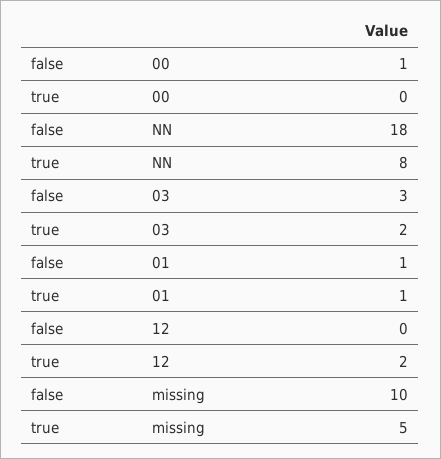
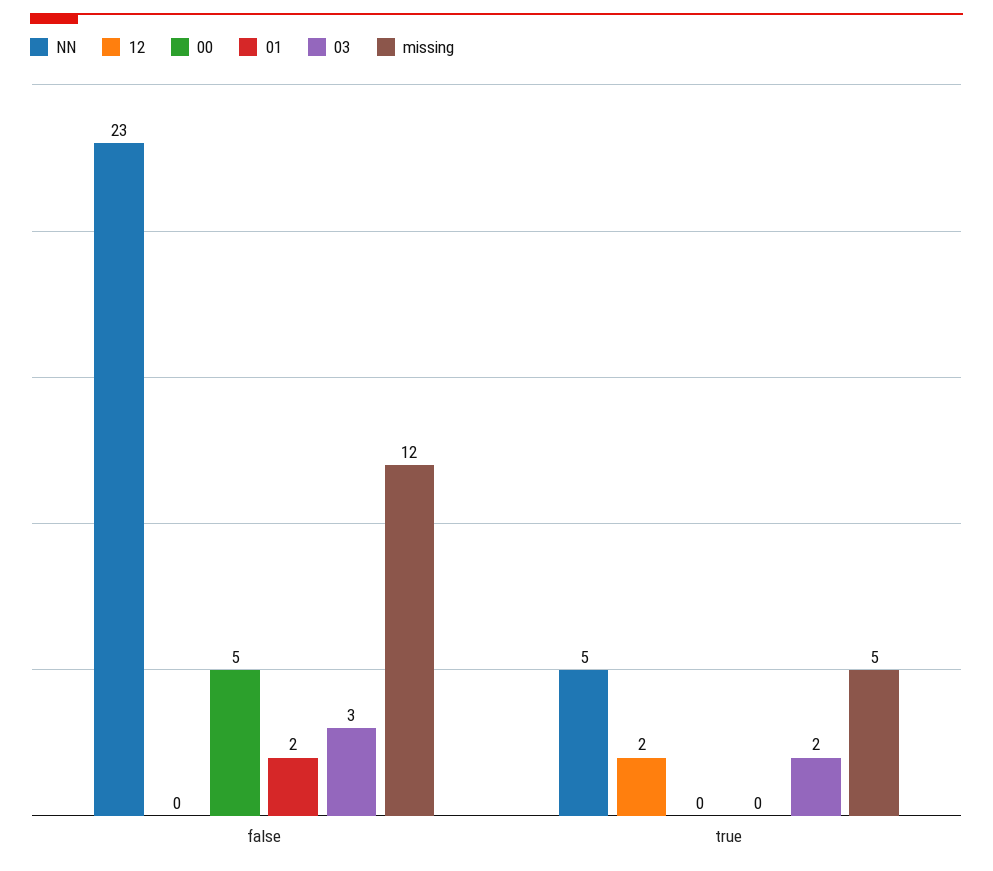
00, false: 1 -> 5
NN, false: 18 -> 23
NN, true: 8 -> 5
01, false: 1 -> 2
01, true: 1 -> 0
missing, false: 10 -> 12

